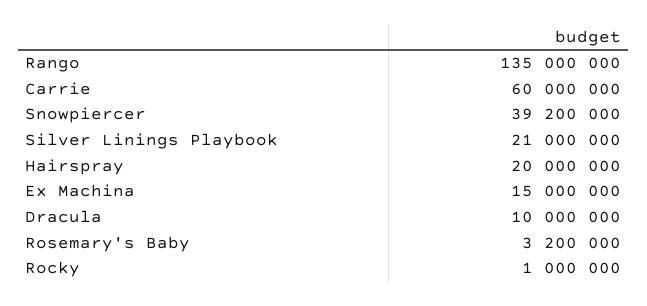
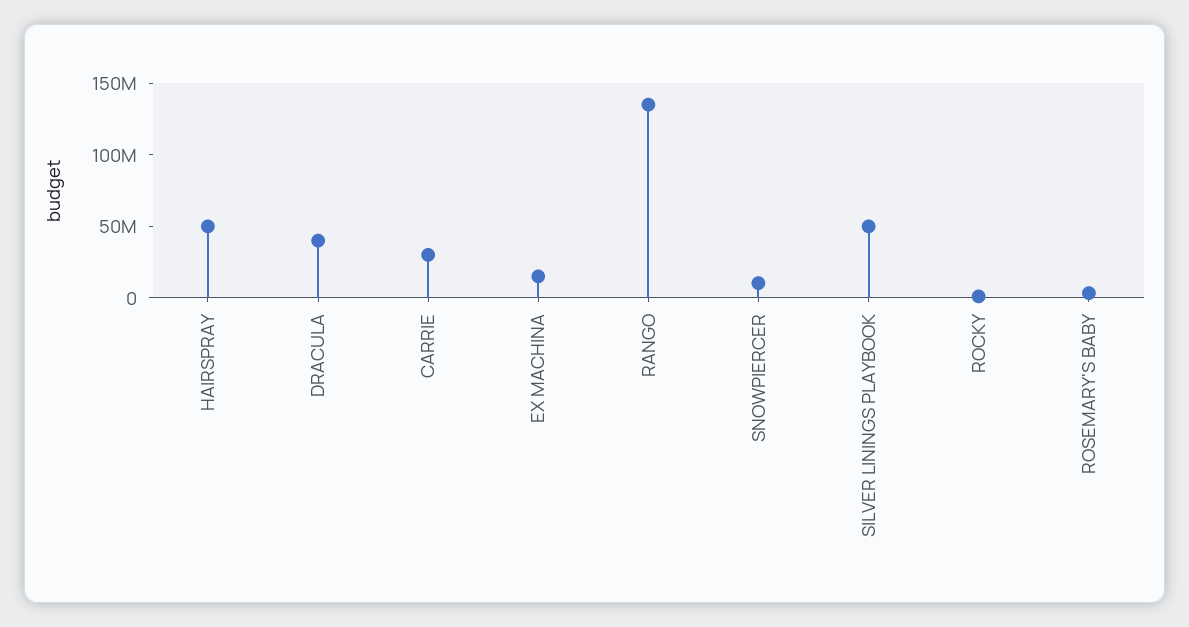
Carrie: 60000000 -> 30000000
Snowpiercer: 39200000 -> 10000000
Silver Linings Playbook: 21000000 -> 50000000
Hairspray: 20000000 -> 50000000
Dracula: 10000000 -> 40000000

